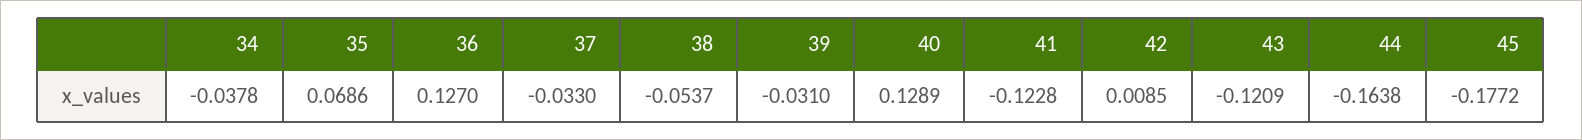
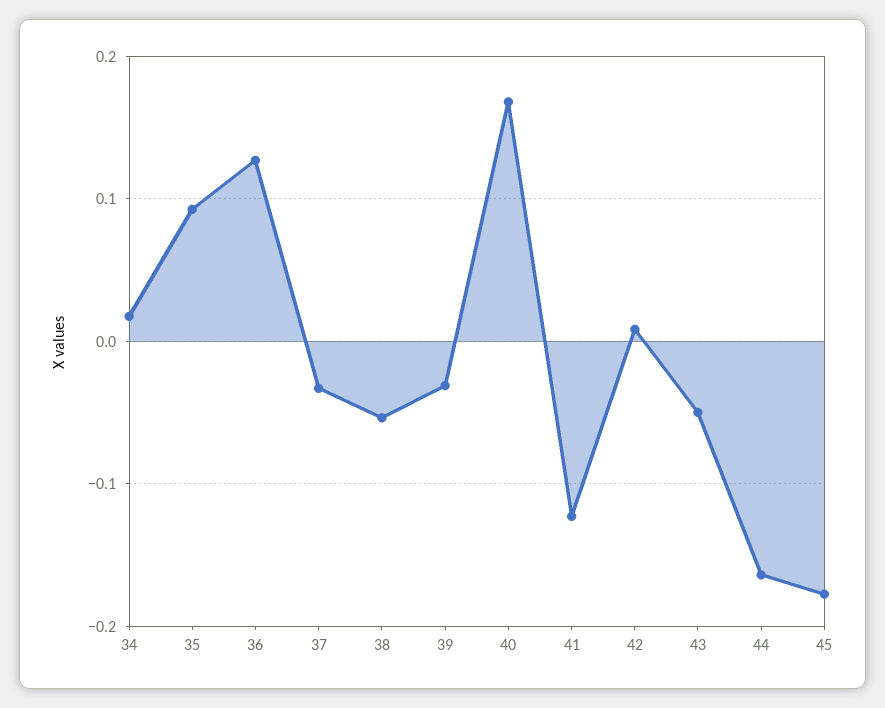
34: -0.0378 -> 0.02
35: 0.0686 -> 0.09
40: 0.1289 -> 0.17
43: -0.1209 -> -0.05

